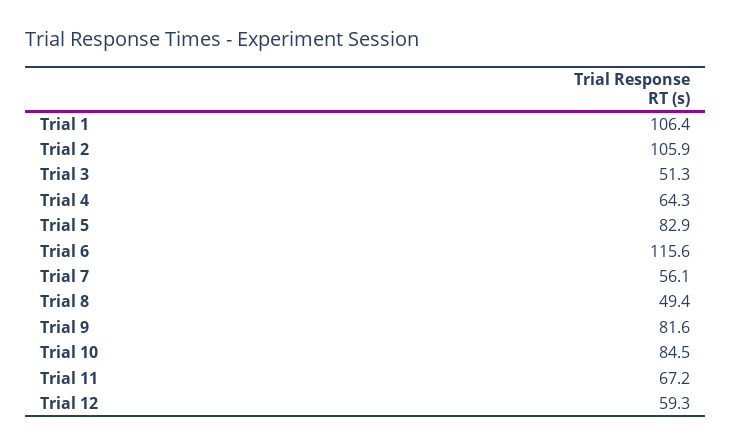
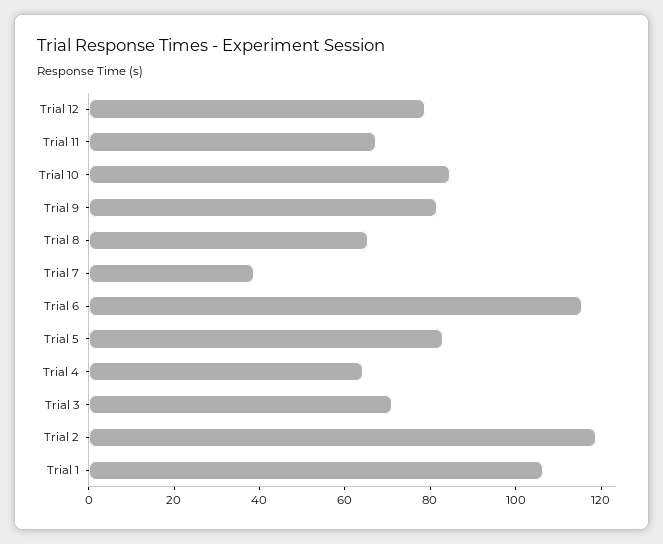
Trial 2: 105.9 -> 120
Trial 3: 51.3 -> 70
Trial 7: 56.1 -> 40
Trial 8: 49.4 -> 65
Trial 12: 59.3 -> 80

